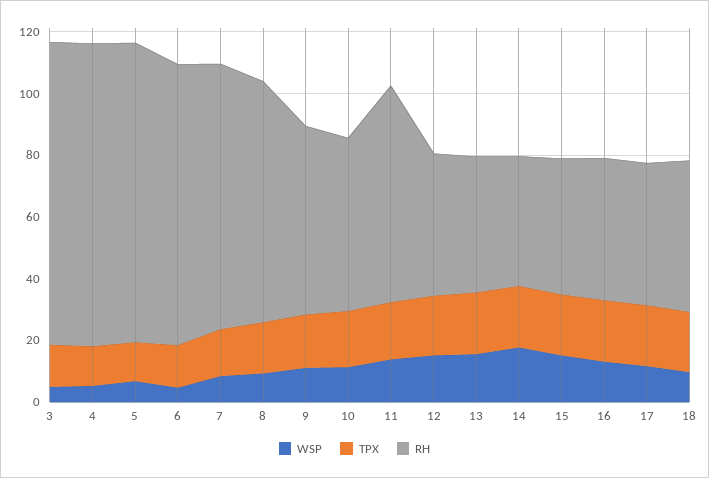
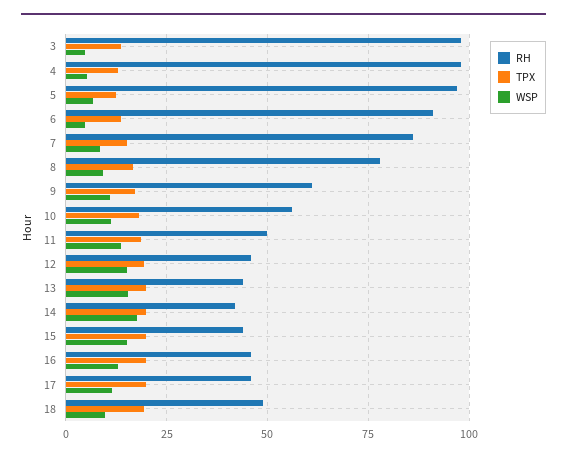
RH, 11: 70 -> 50

